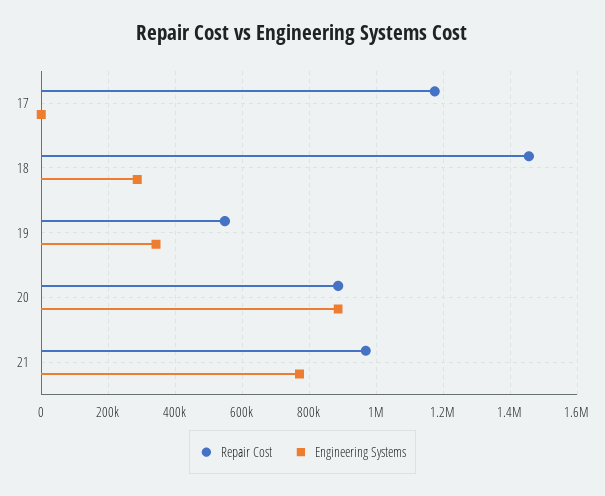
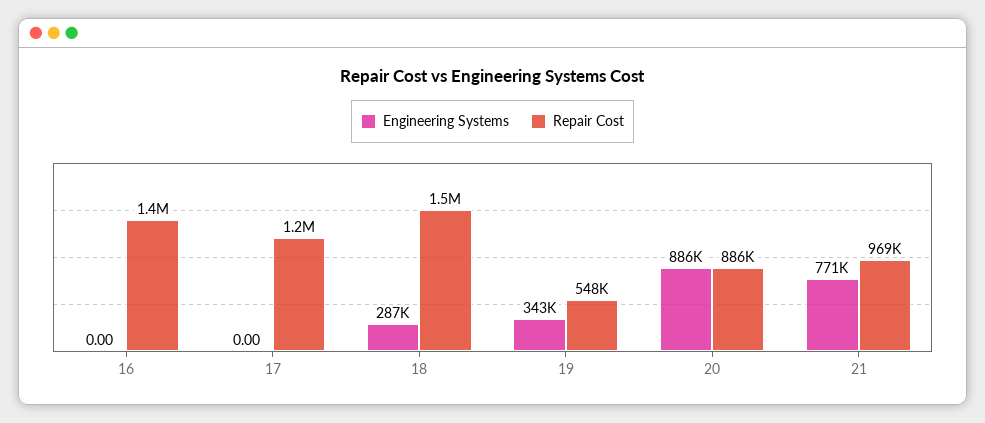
Engineering Systems, 16: none -> 0
Repair Cost, 16: none -> 1400000

